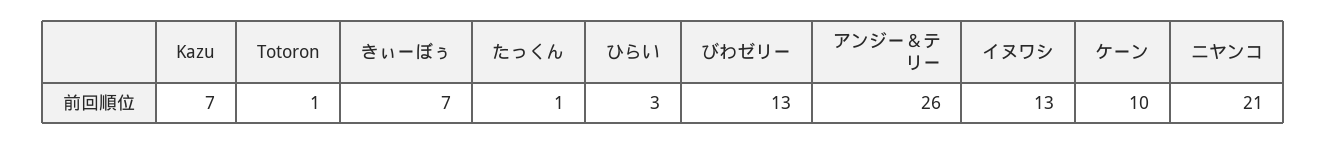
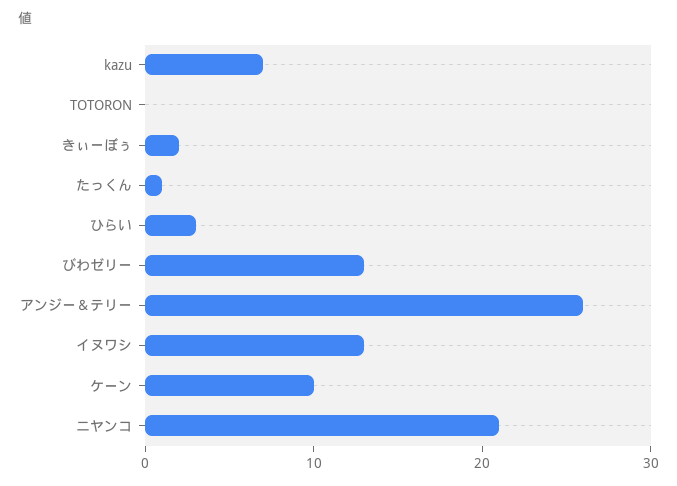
Totoron: 1 -> 0
きぃーぼぅ: 7 -> 2

